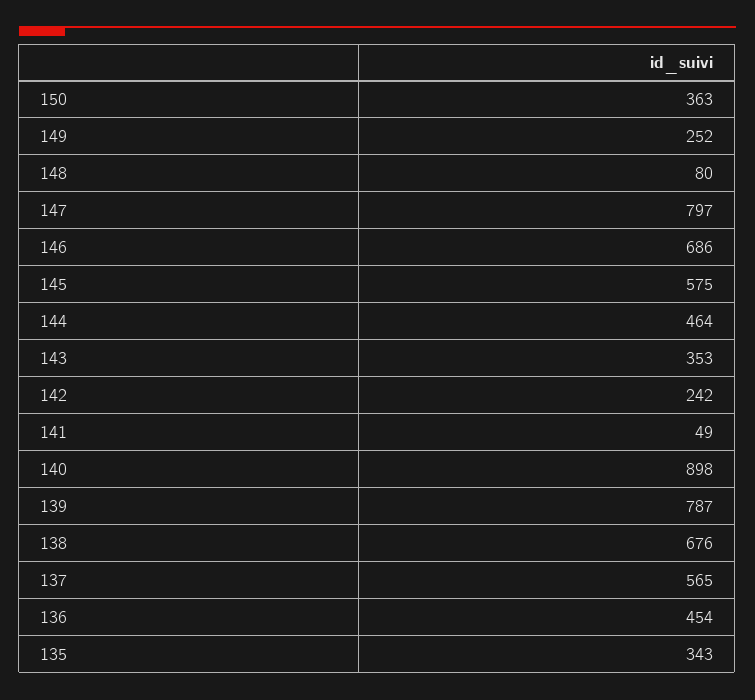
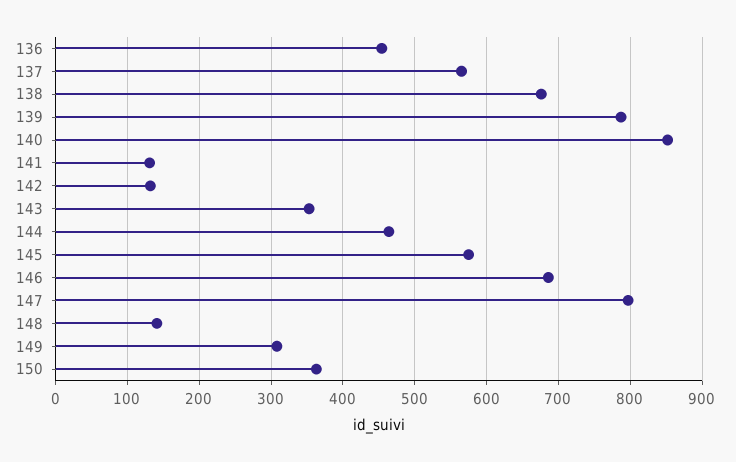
149: 252 -> 310
148: 80 -> 140
142: 242 -> 130
141: 49 -> 130
140: 898 -> 850
135: 343 -> none

